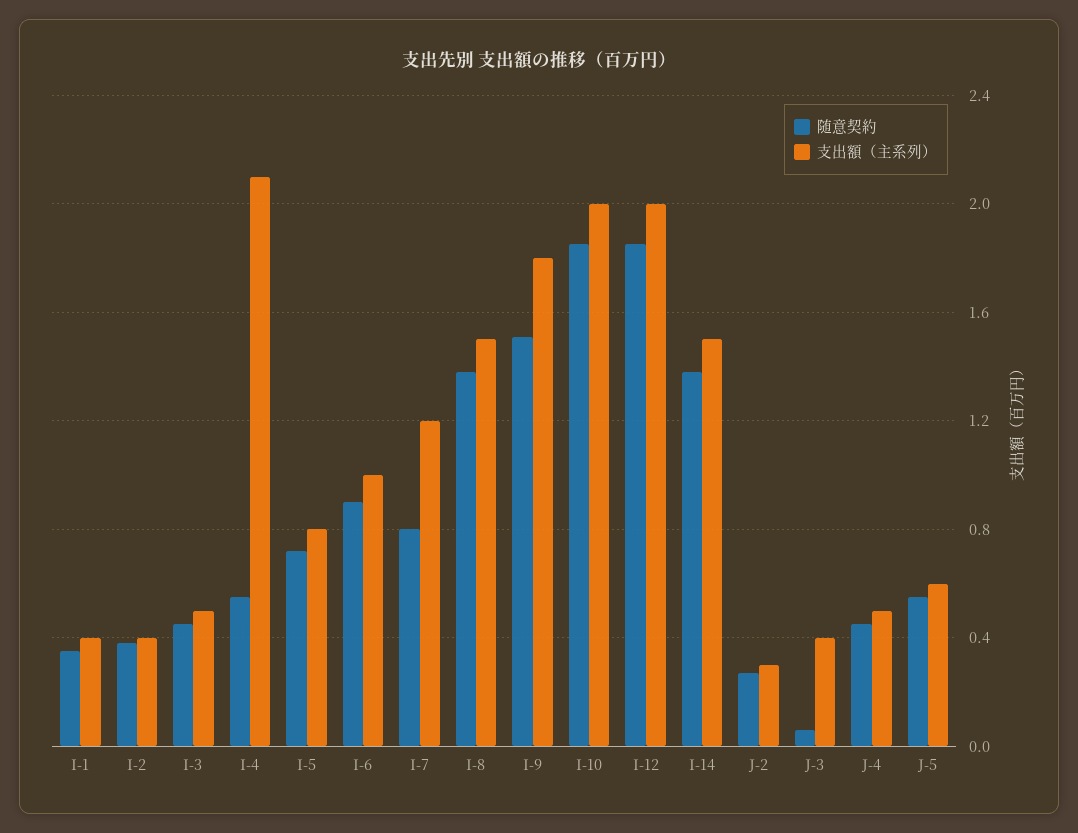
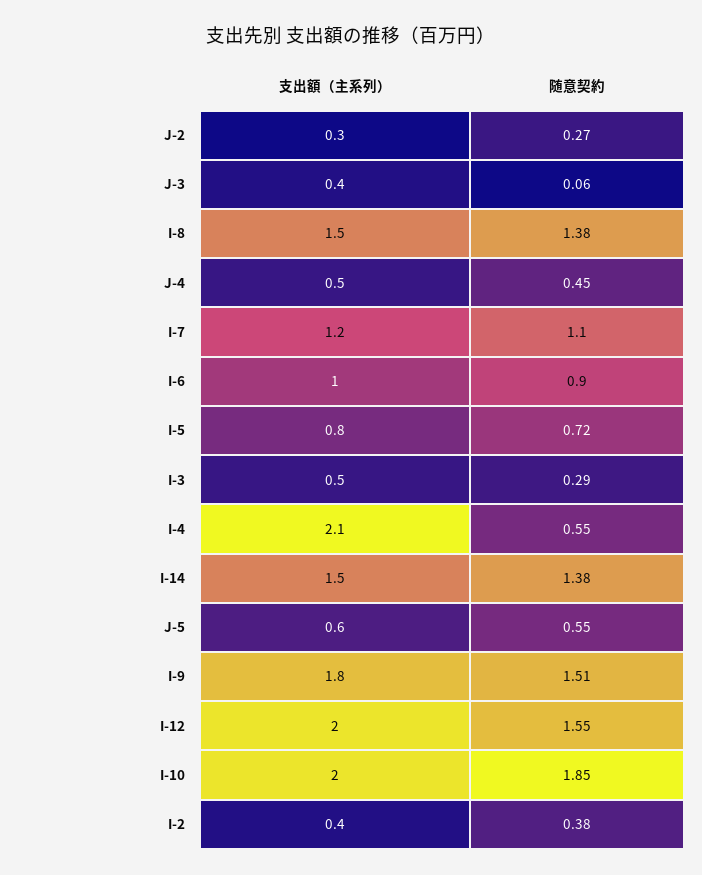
随意契約, I-1: 0.35 -> none
支出額（主系列）, I-1: 0.4 -> none
随意契約, I-3: 0.45 -> 0.29
随意契約, I-7: 0.8 -> 1.1
随意契約, I-12: 1.85 -> 1.55

